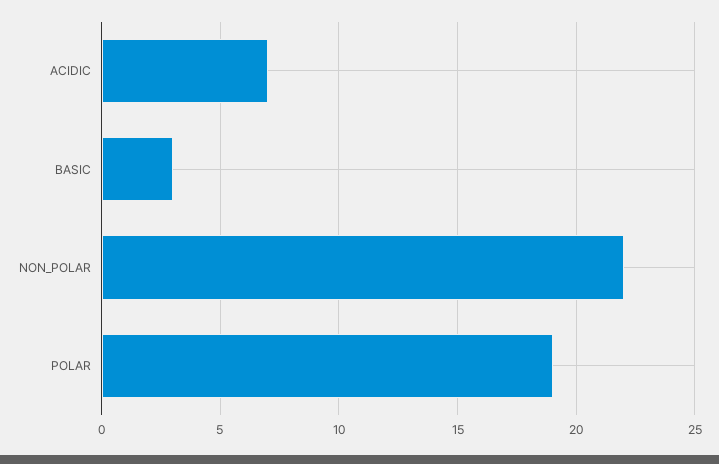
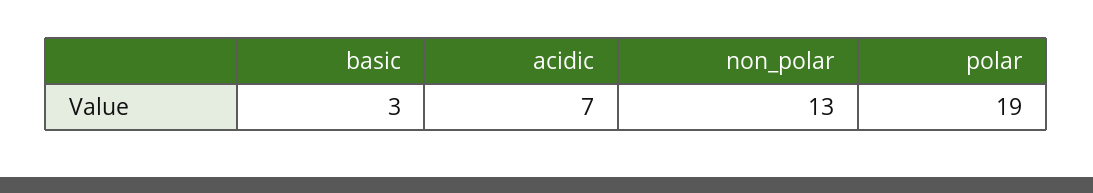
NON_POLAR: 22 -> 13

